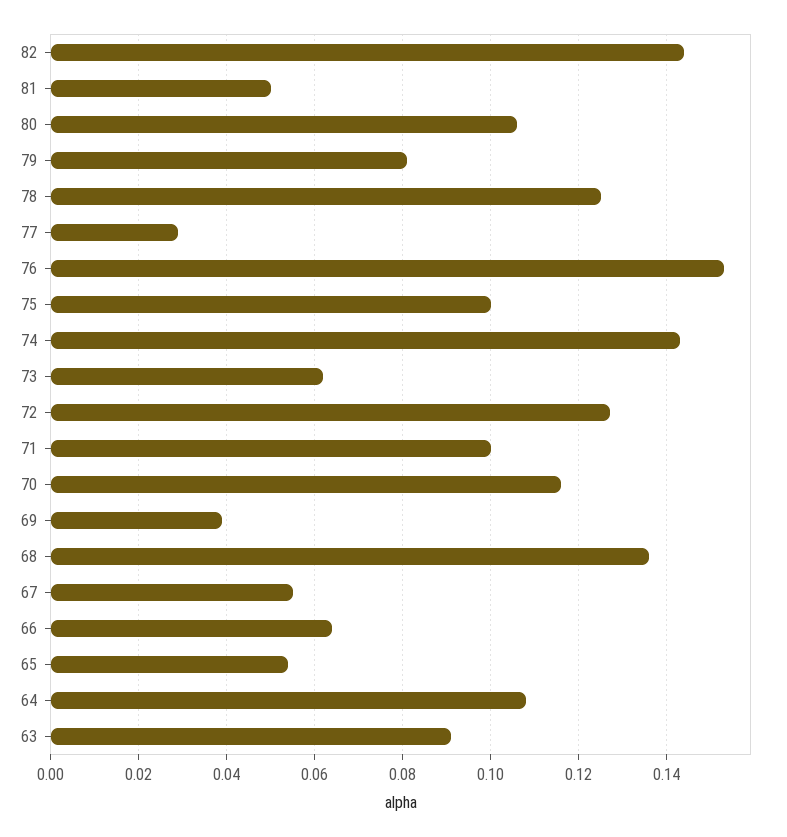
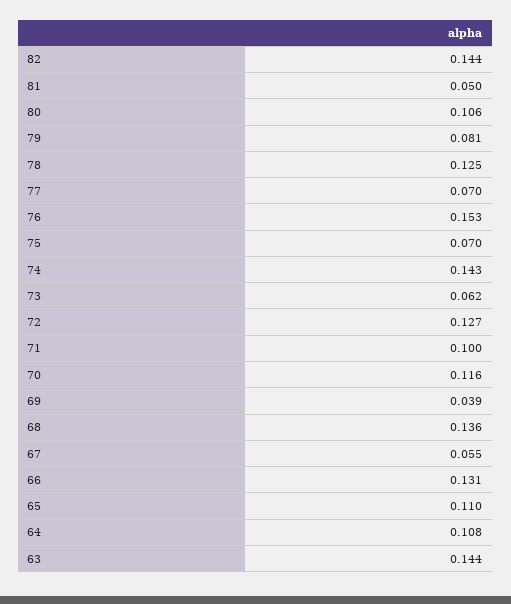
77: 0.03 -> 0.07
75: 0.1 -> 0.07
66: 0.065 -> 0.131
65: 0.055 -> 0.11
63: 0.09 -> 0.144

